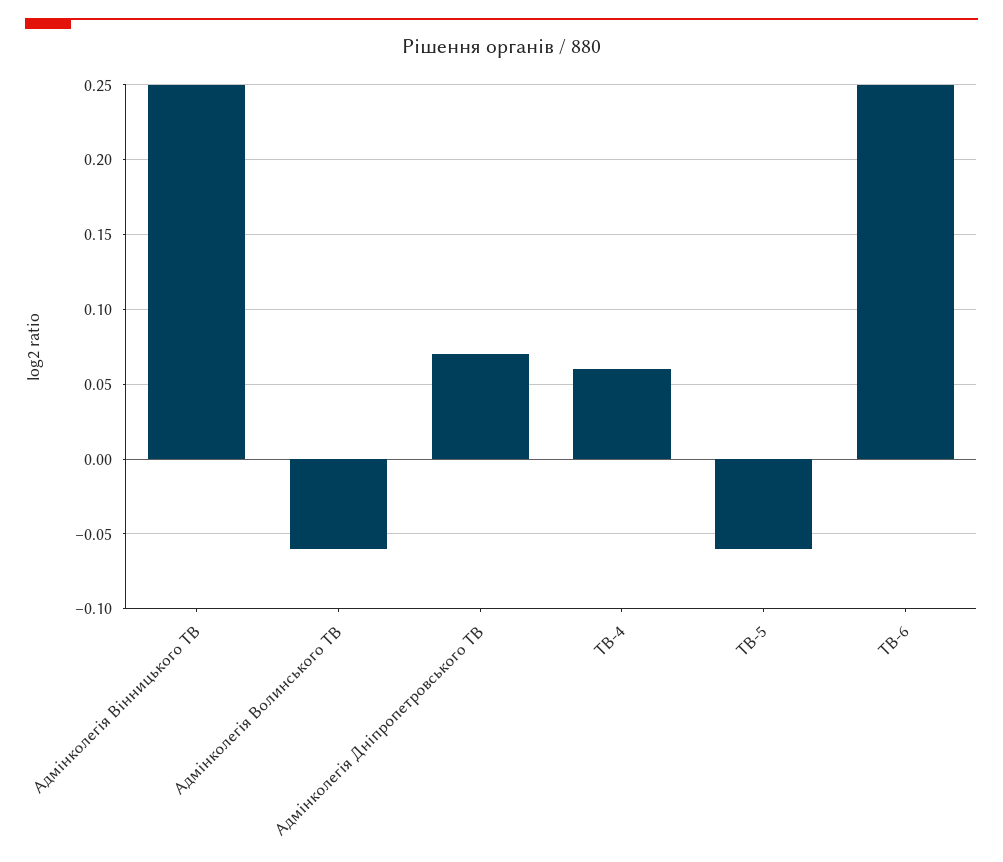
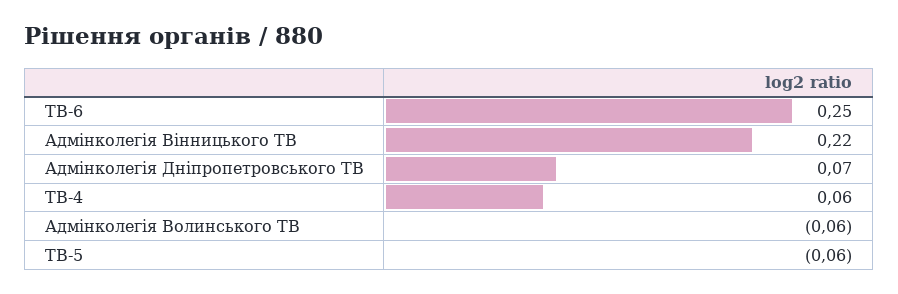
Адмінколегія Вінницького ТВ: 0.25 -> 0.22

